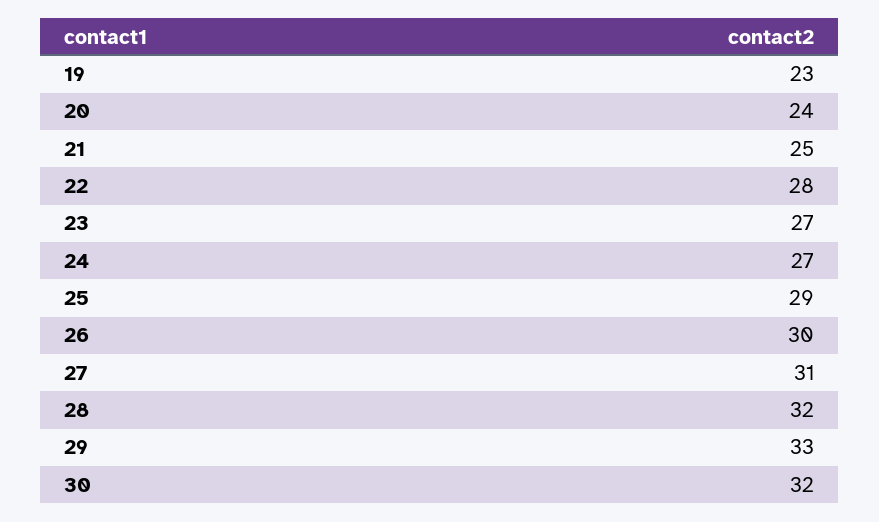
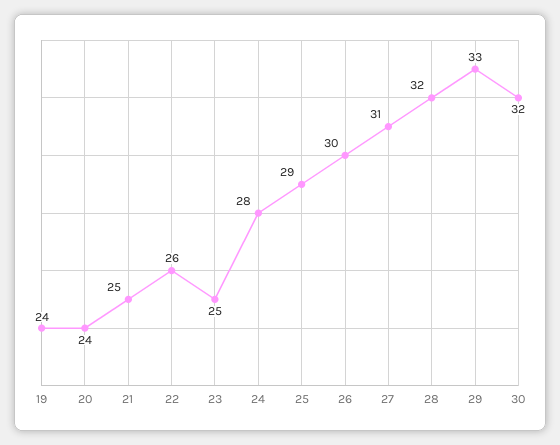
19: 23 -> 24
22: 28 -> 26
23: 27 -> 25
24: 27 -> 28

